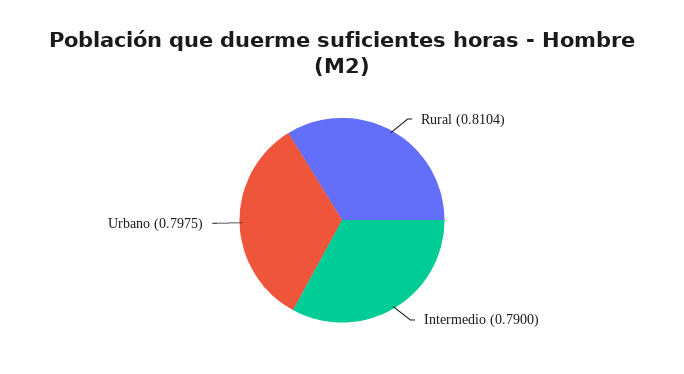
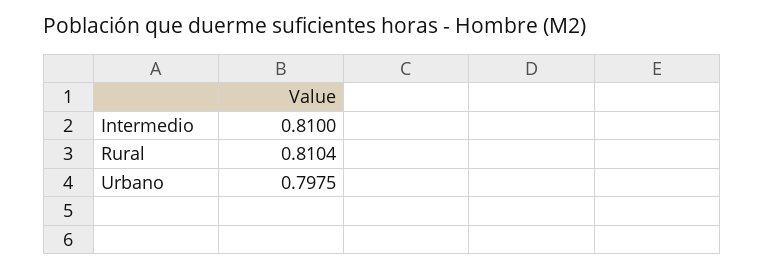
Intermedio: 0.79 -> 0.81

